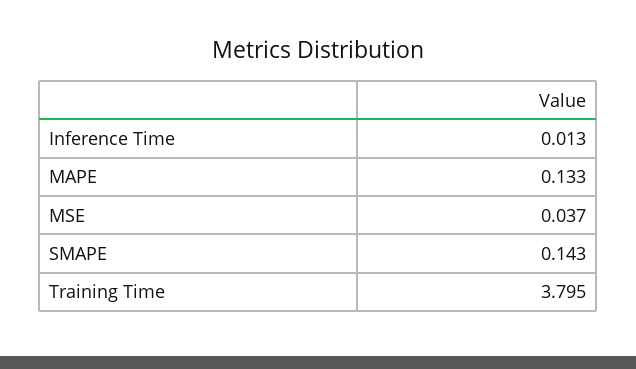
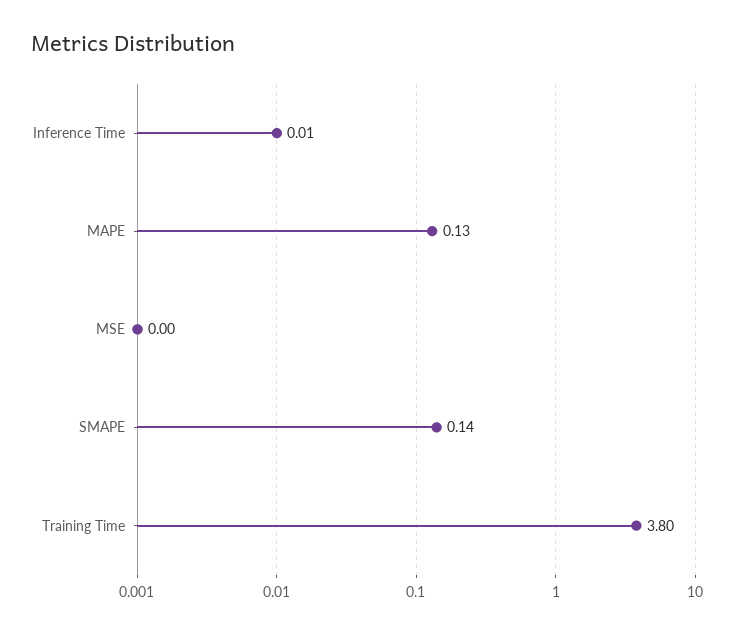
MSE: 0.037 -> 0

